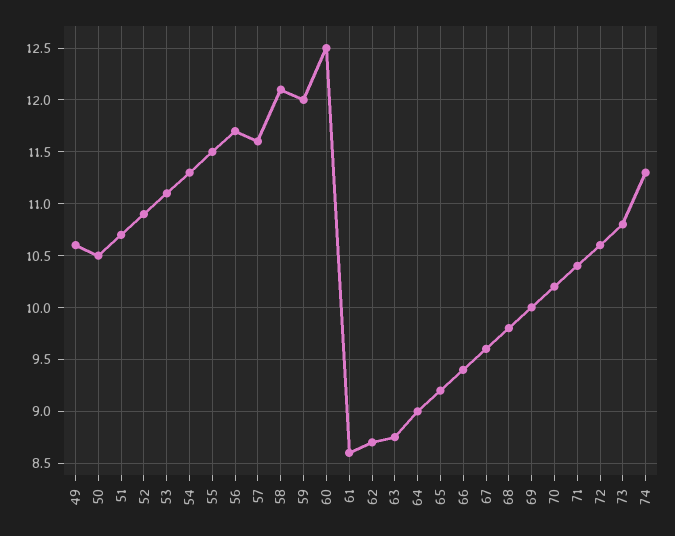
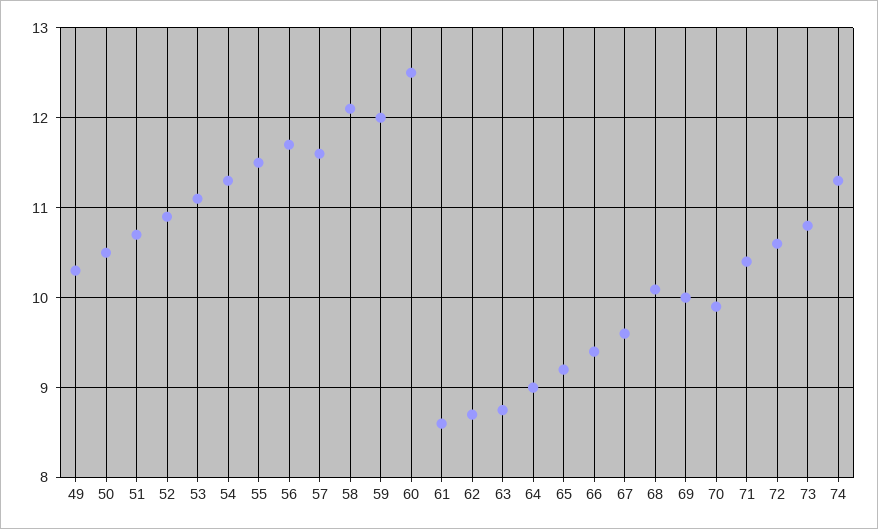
49: 10.6 -> 10.3
68: 9.8 -> 10.1
70: 10.2 -> 9.9

